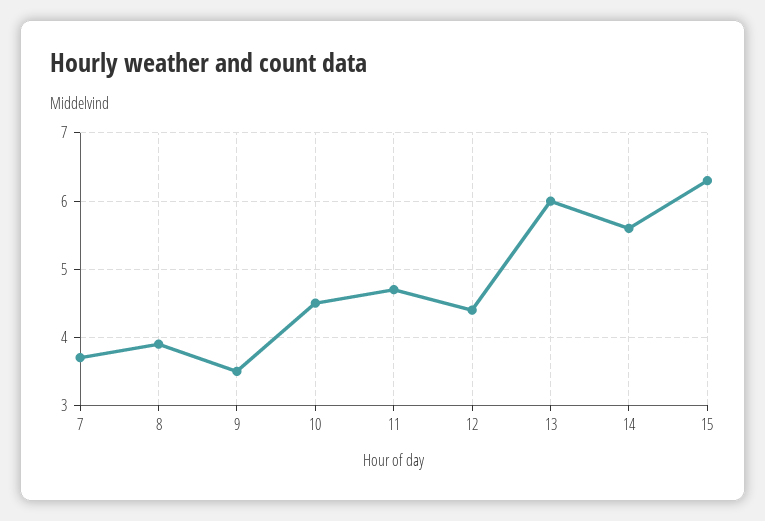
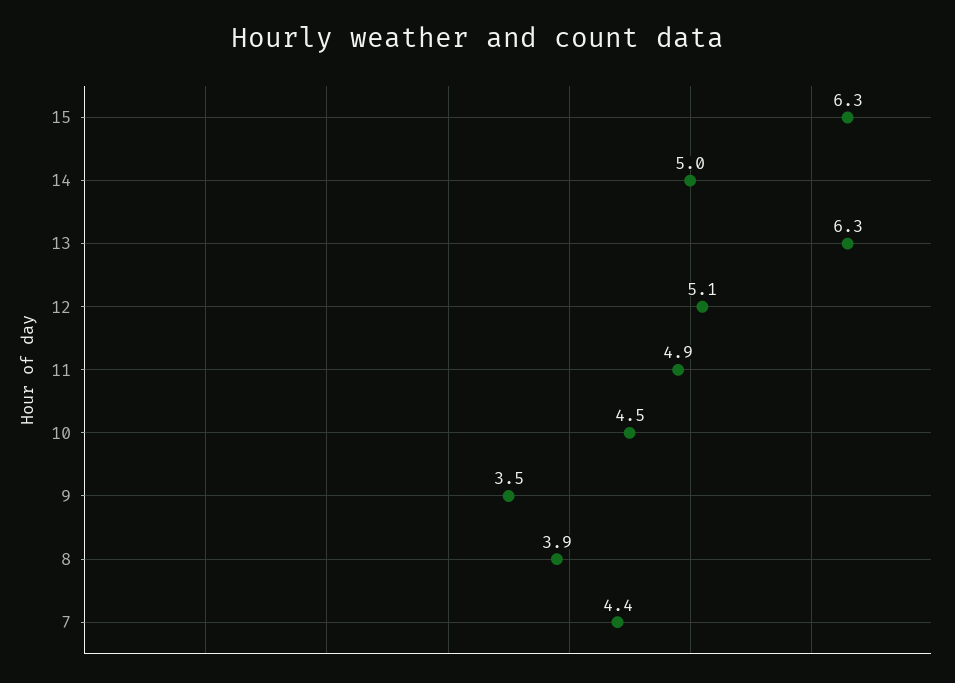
7: 3.7 -> 4.4
11: 4.7 -> 4.9
12: 4.4 -> 5.1
13: 6 -> 6.3
14: 5.6 -> 5

